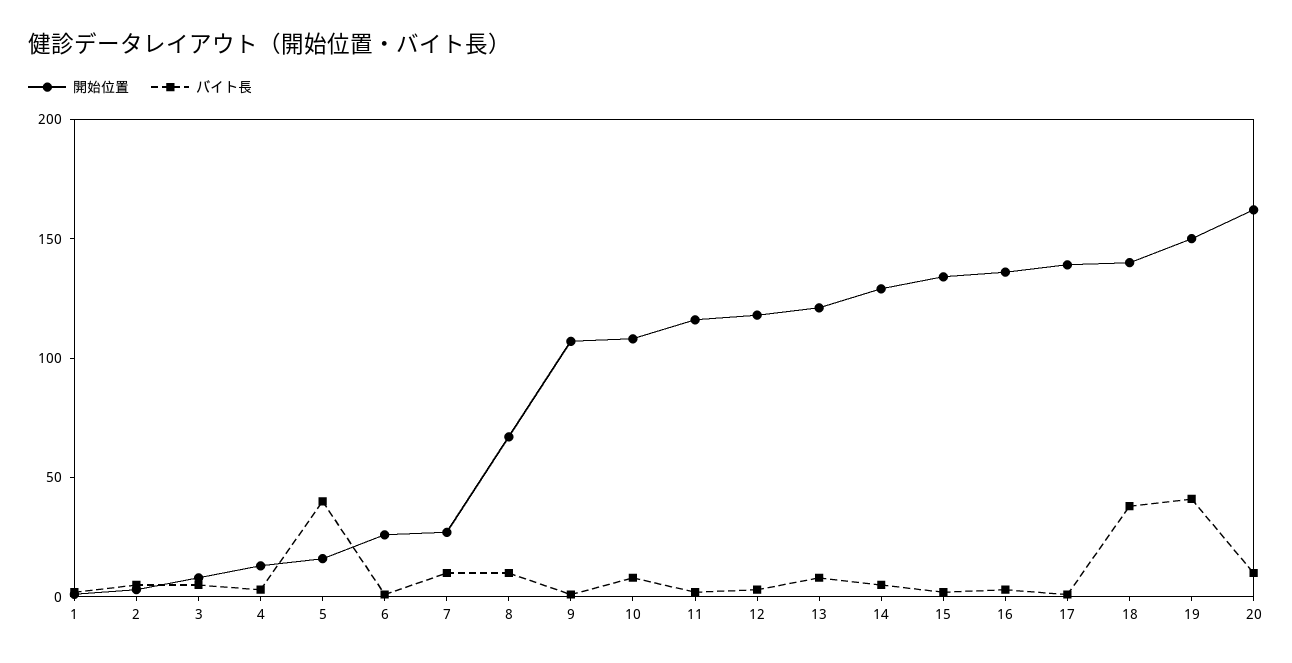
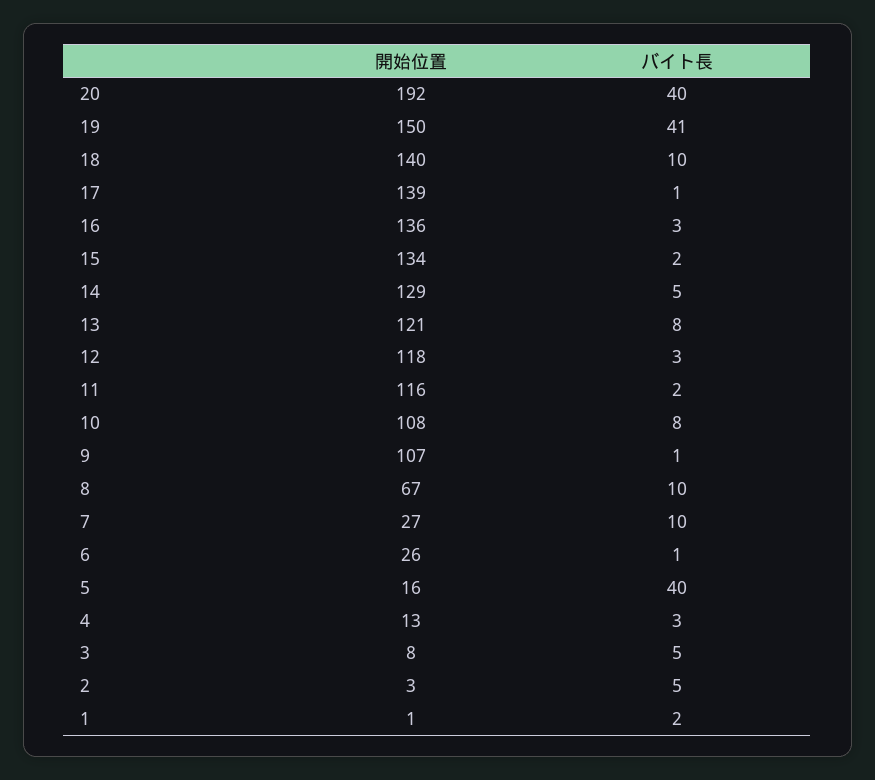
バイト長, 18: 40 -> 10
開始位置, 20: 160 -> 192
バイト長, 20: 10 -> 40

